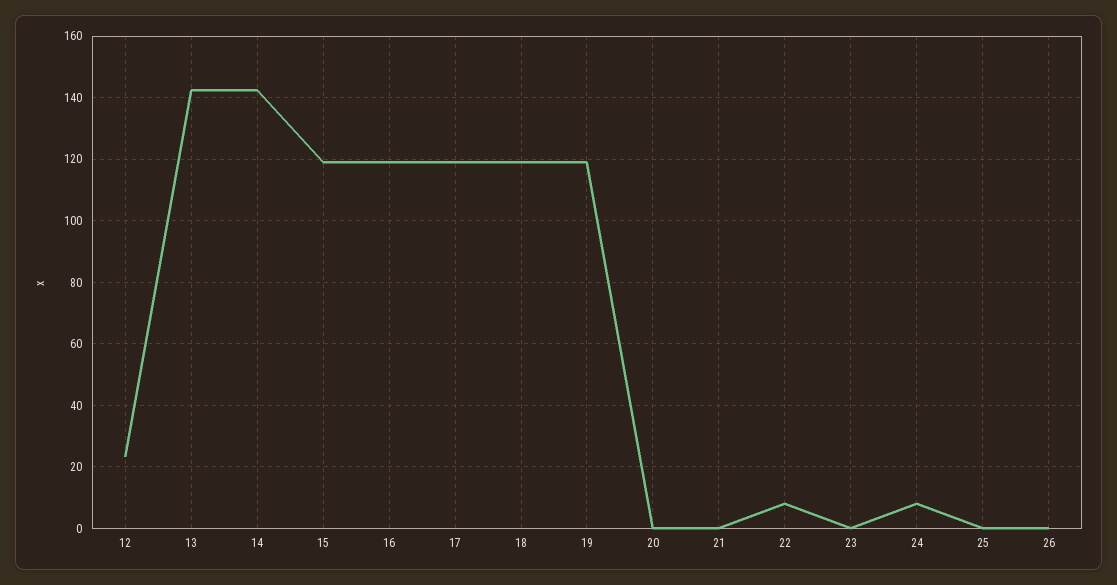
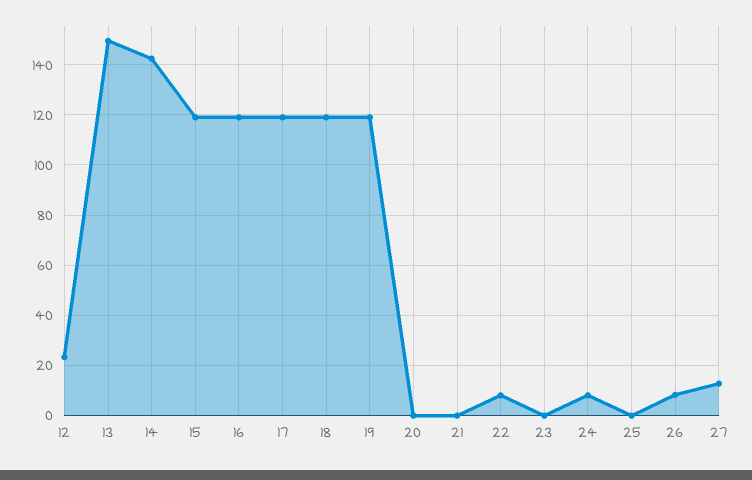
13: 142 -> 150
26: 0 -> 7.5
27: none -> 12.5

